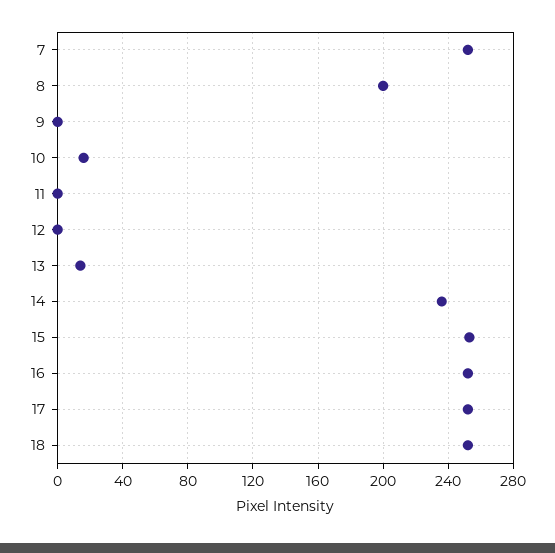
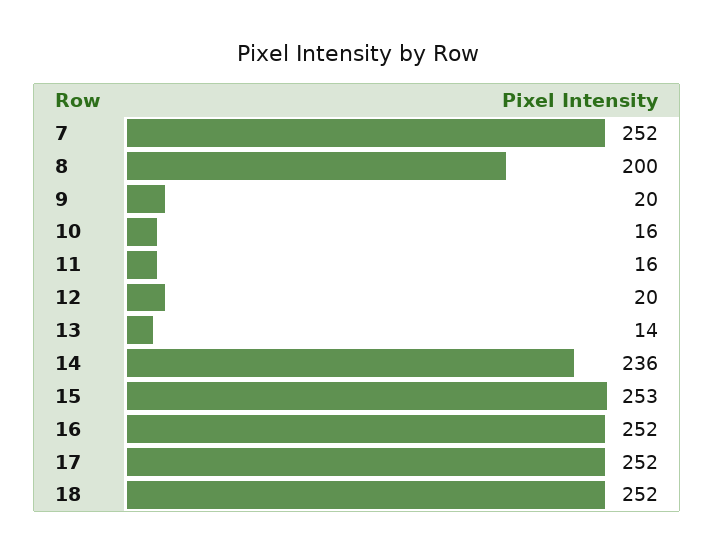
9: 0 -> 20
11: 0 -> 16
12: 0 -> 20

